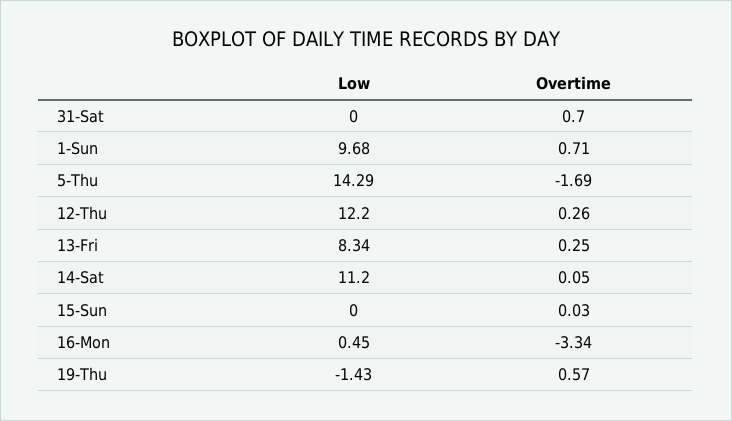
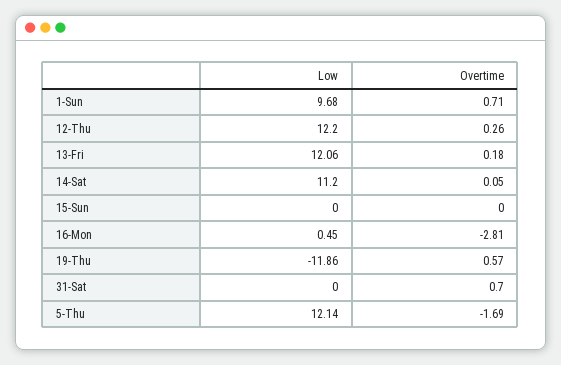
Low, 5-Thu: 14.29 -> 12.14
Low, 13-Fri: 8.34 -> 12.06
Overtime, 13-Fri: 0.25 -> 0.18
Overtime, 15-Sun: 0.03 -> 0
Overtime, 16-Mon: -3.34 -> -2.81
Low, 19-Thu: -1.43 -> -11.86

